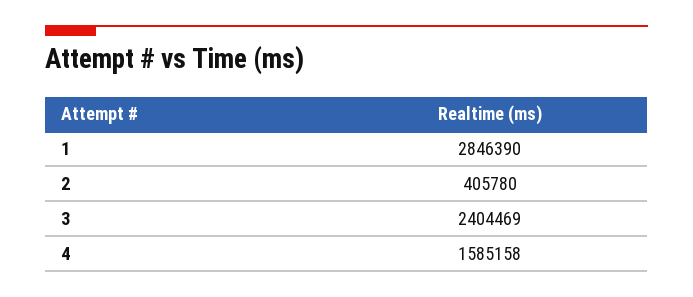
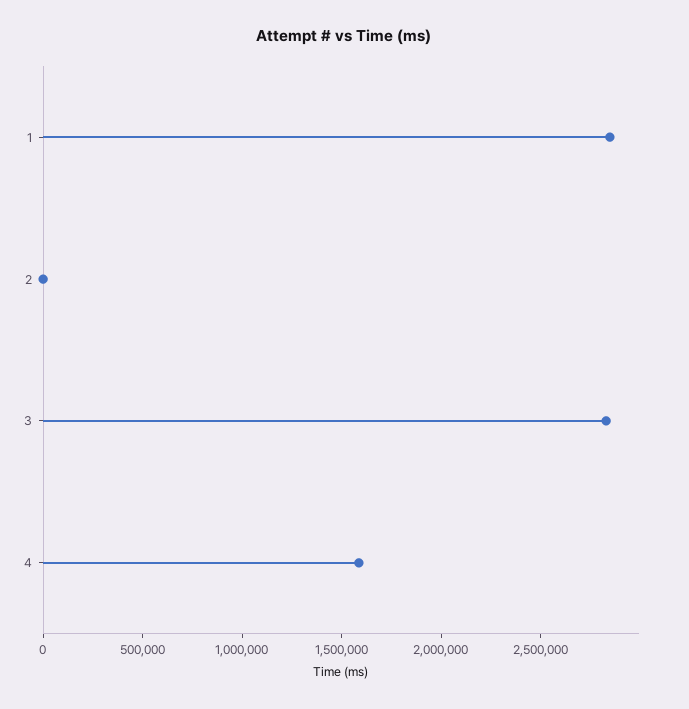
2: 405780 -> 0
3: 2404469 -> 2800000

